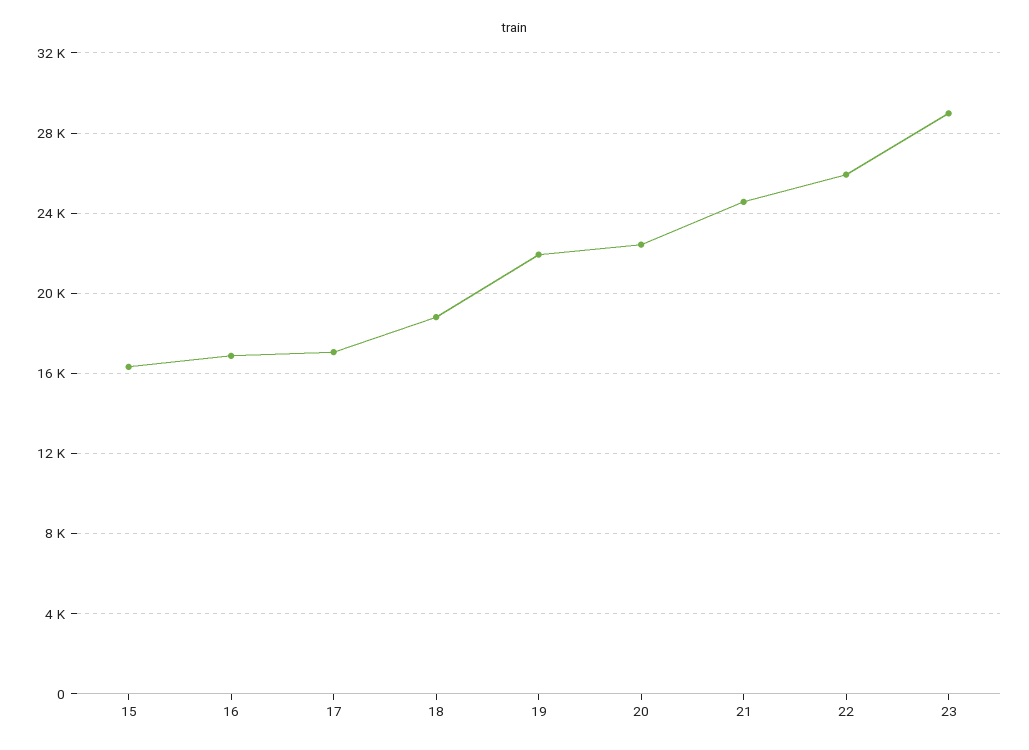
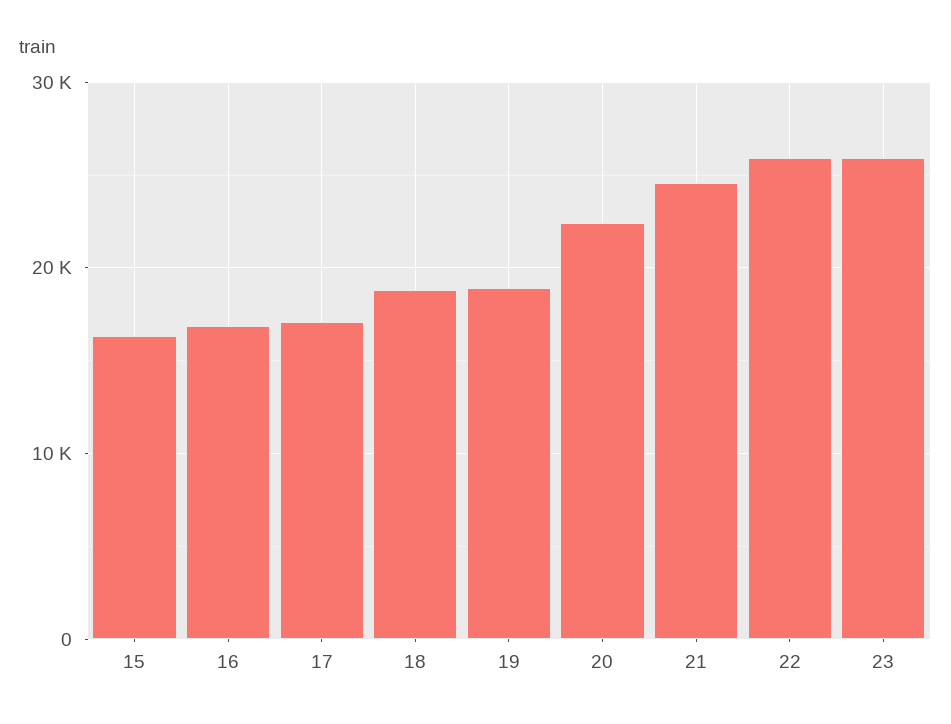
19: 22000 -> 19000
23: 29000 -> 26000

